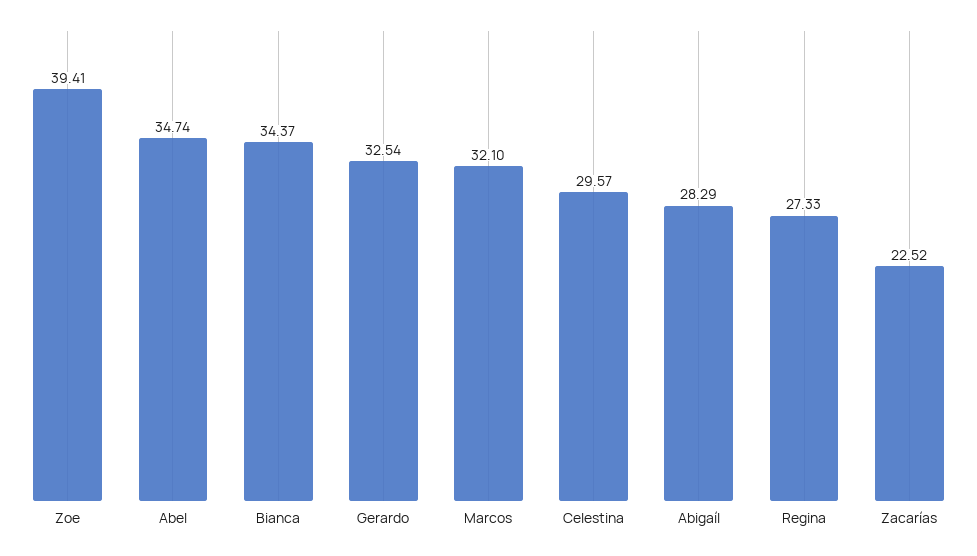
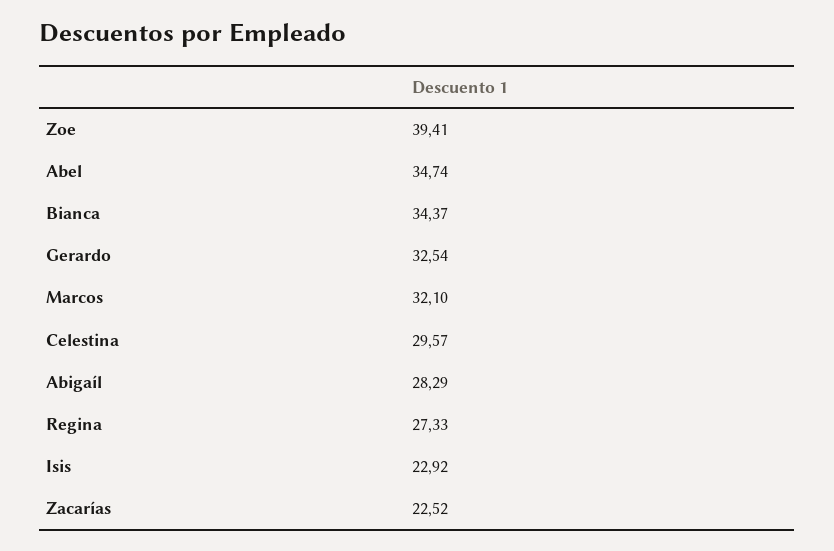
Isis: none -> 22.92

